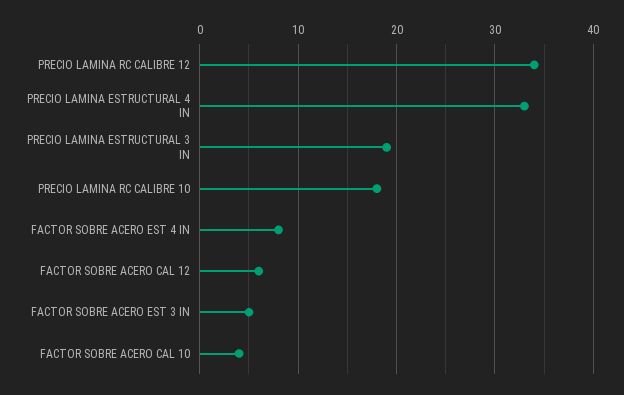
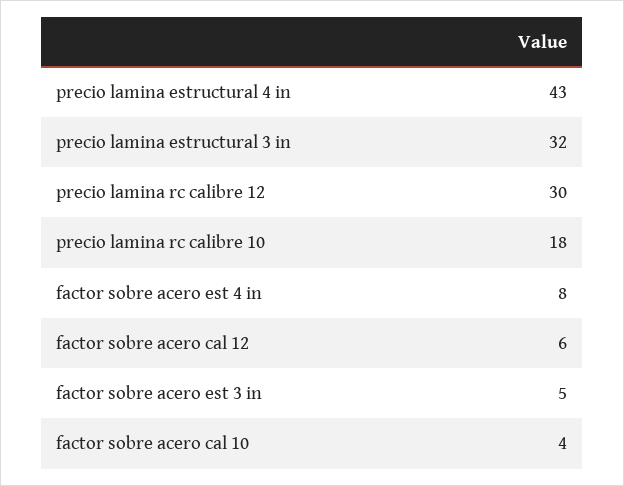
PRECIO LAMINA RC CALIBRE 12: 34 -> 30
PRECIO LAMINA ESTRUCTURAL 4 IN: 33 -> 43
PRECIO LAMINA ESTRUCTURAL 3 IN: 19 -> 32

